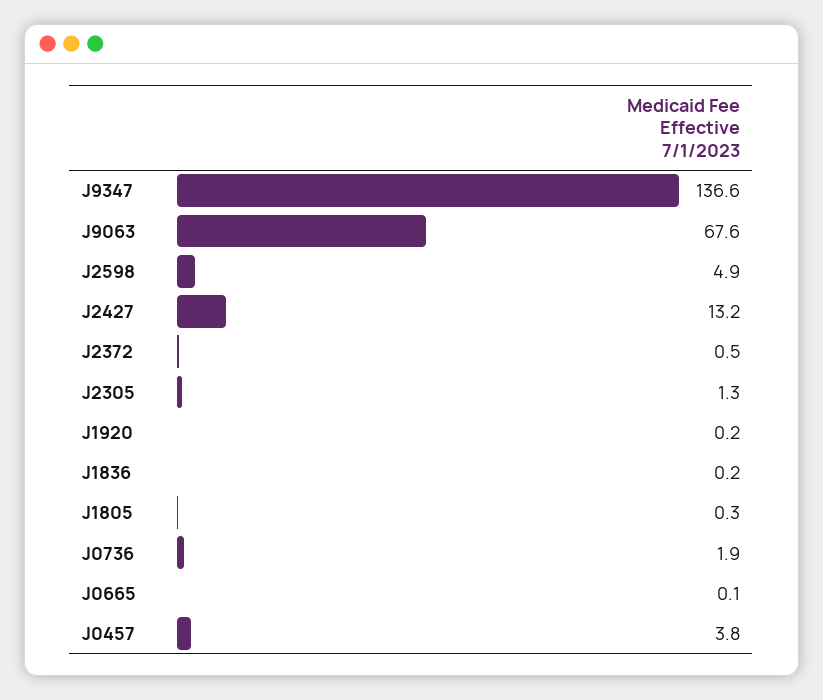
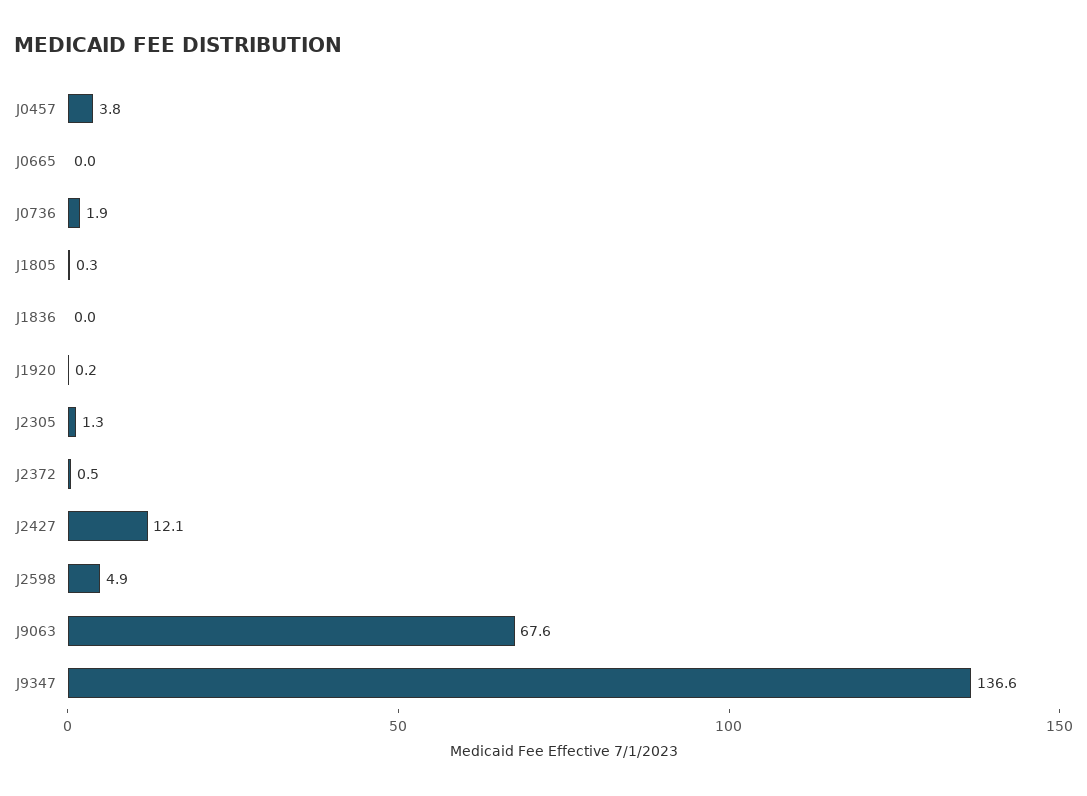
J2427: 13.2 -> 12.1
J1836: 0.2 -> 0
J0665: 0.1 -> 0

